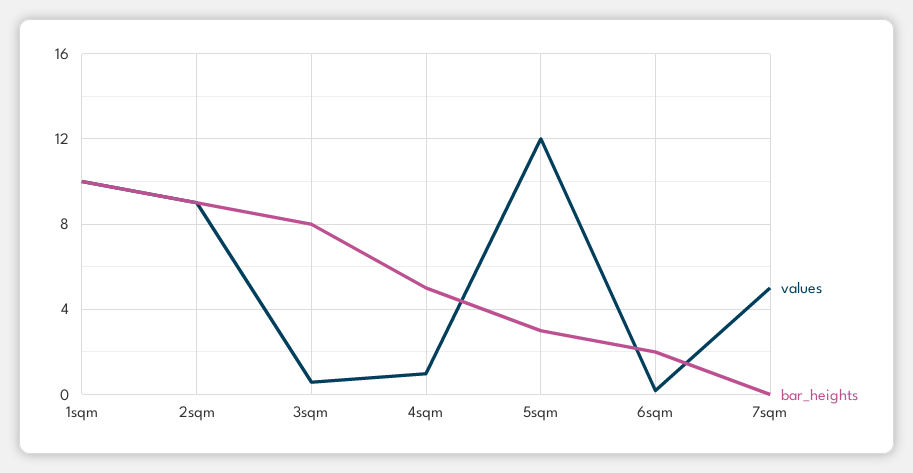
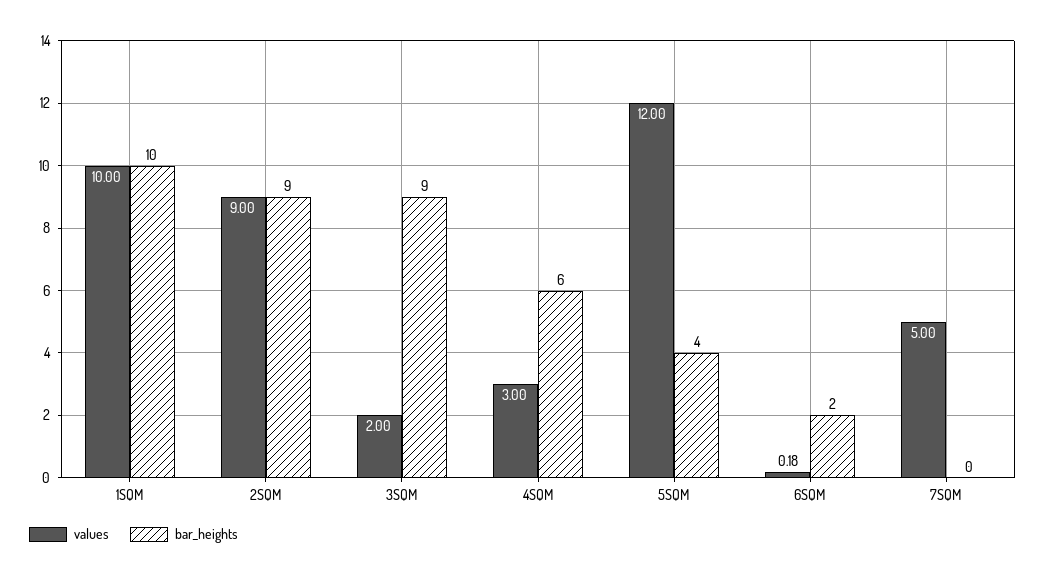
values, 3sqm: 0.5 -> 2
bar_heights, 3sqm: 8 -> 9
values, 4sqm: 1 -> 3
bar_heights, 4sqm: 5 -> 6
bar_heights, 5sqm: 3 -> 4

